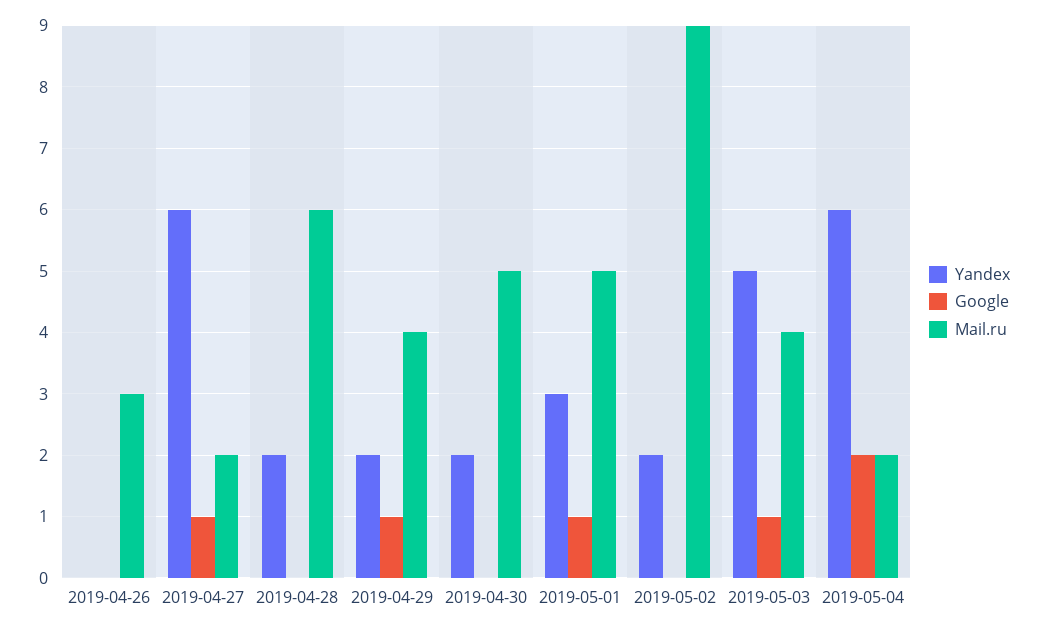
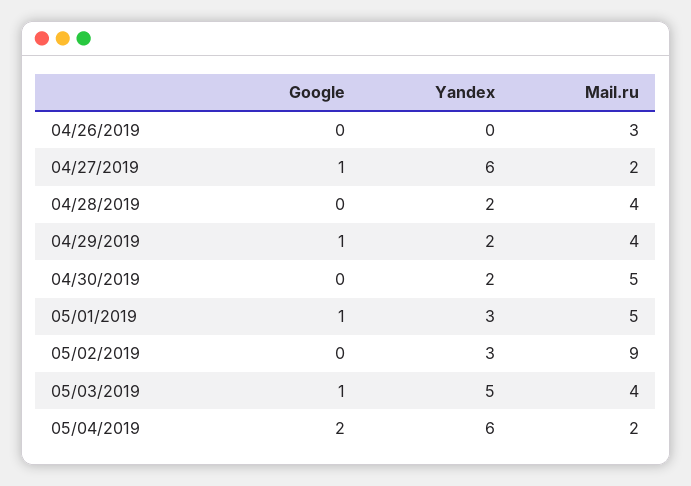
Mail.ru, 2019-04-28: 6 -> 4
Yandex, 2019-05-02: 2 -> 3

